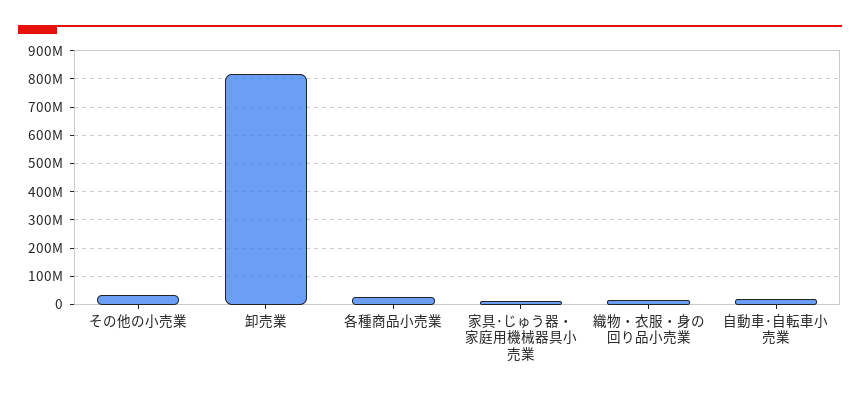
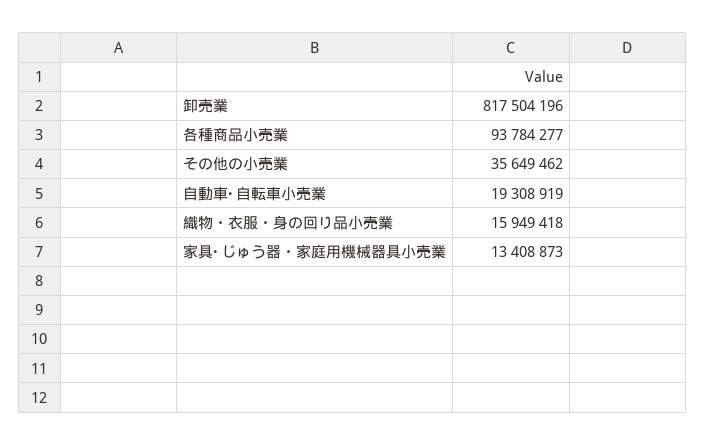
各種商品小売業: 25000000 -> 93784277

